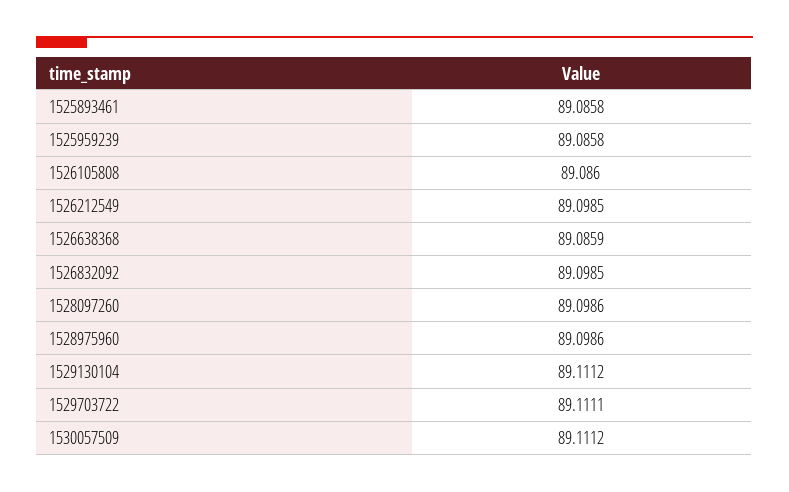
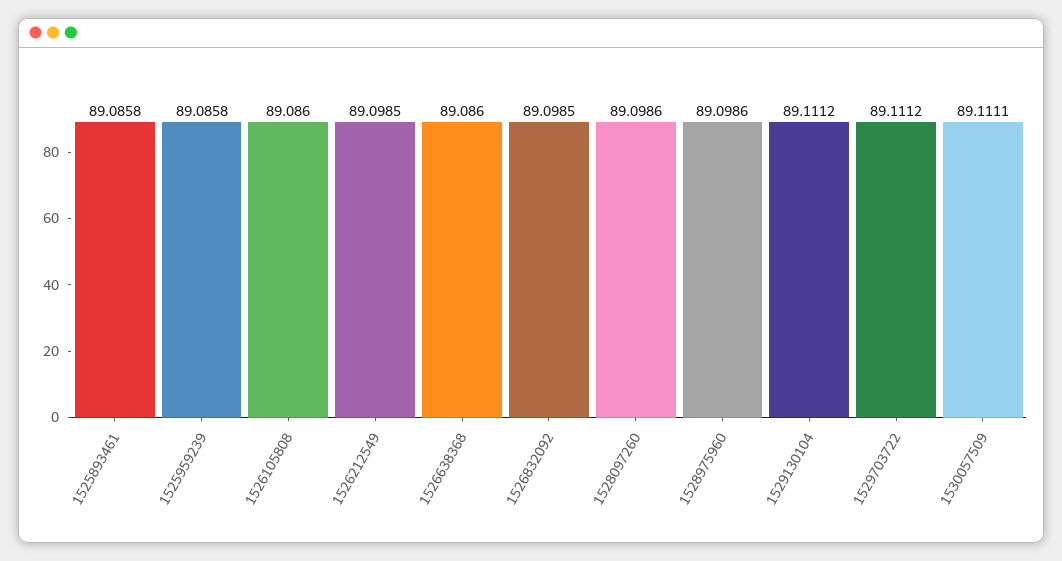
1526638368: 89.0859 -> 89.086
1529703722: 89.1111 -> 89.1112
1530057509: 89.1112 -> 89.1111

